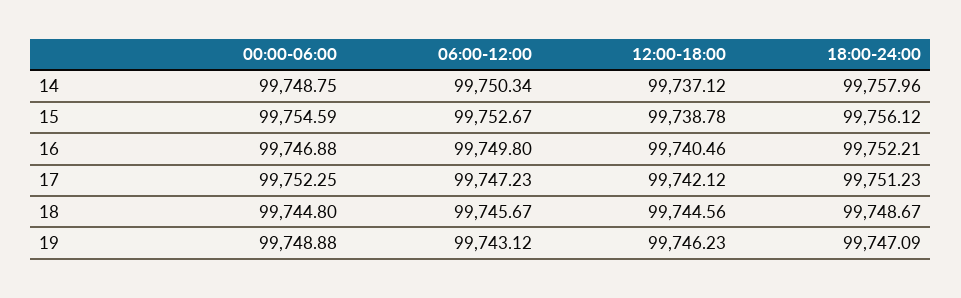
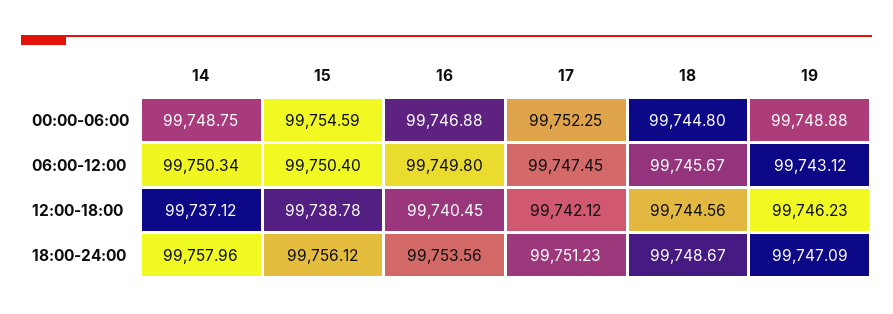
06:00-12:00, 15: 99752.67 -> 99750.4
12:00-18:00, 16: 99740.46 -> 99740.45
18:00-24:00, 16: 99752.21 -> 99753.56
06:00-12:00, 17: 99747.23 -> 99747.45

